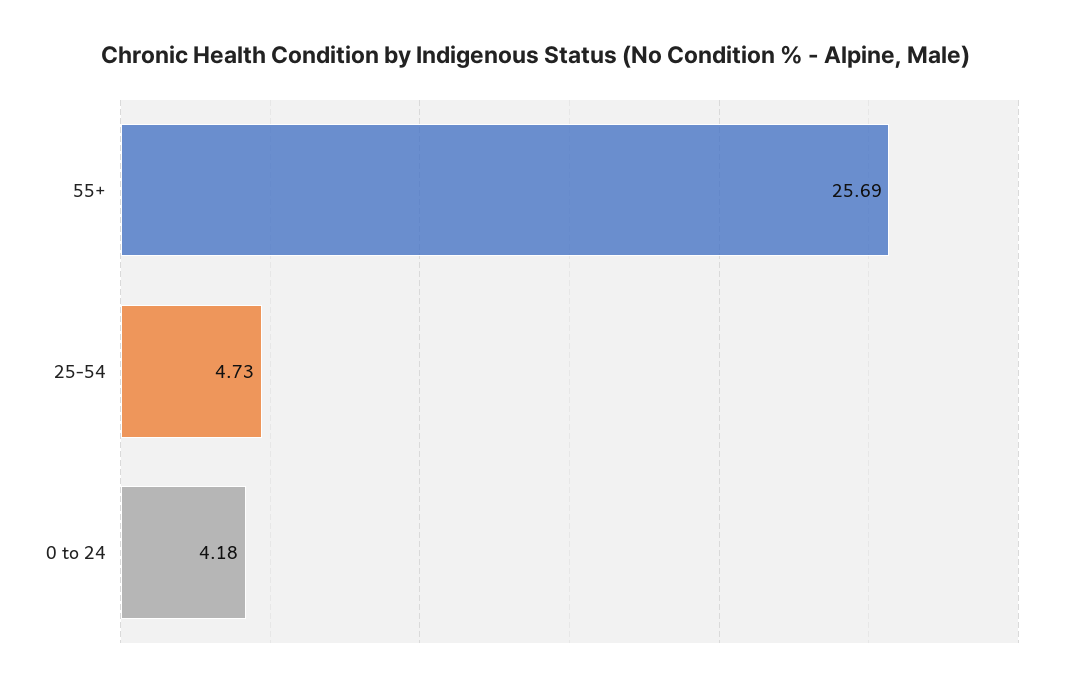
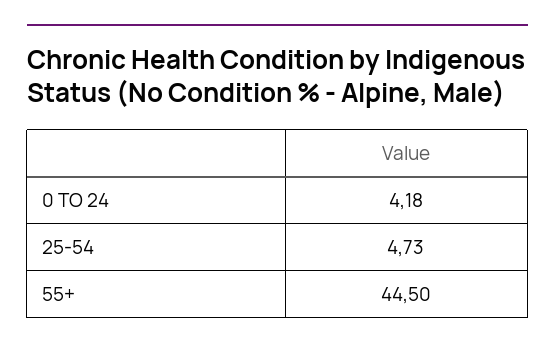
55+: 25.69 -> 44.5

